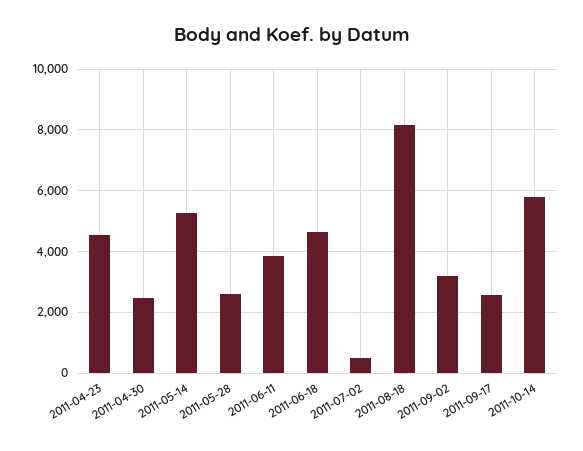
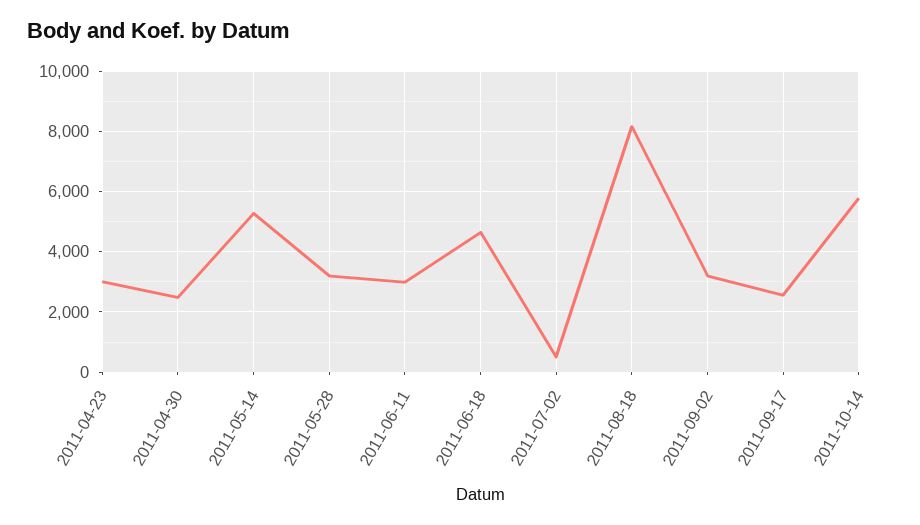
2011-04-23: 4600 -> 3000
2011-05-28: 2600 -> 3200
2011-06-11: 3800 -> 3000

